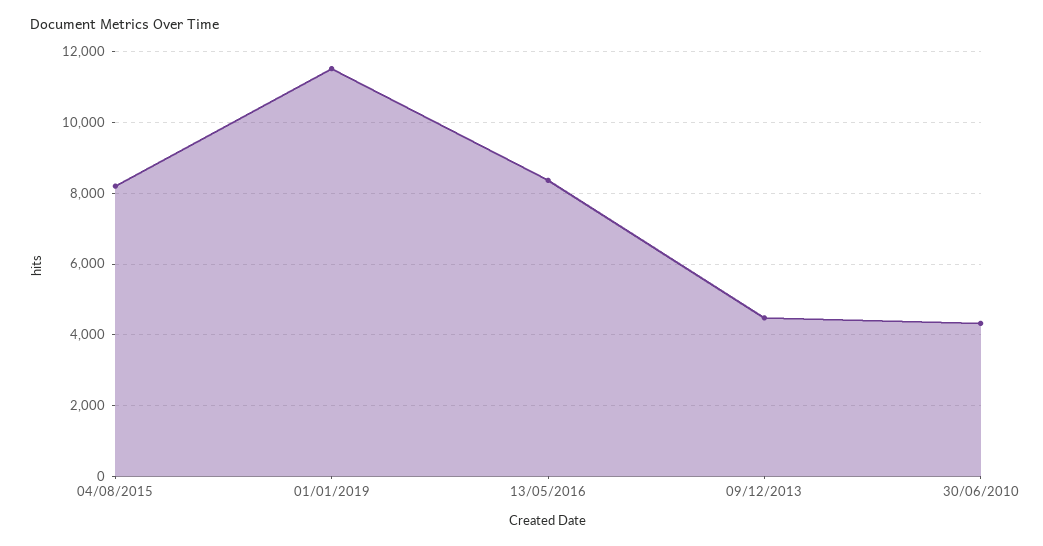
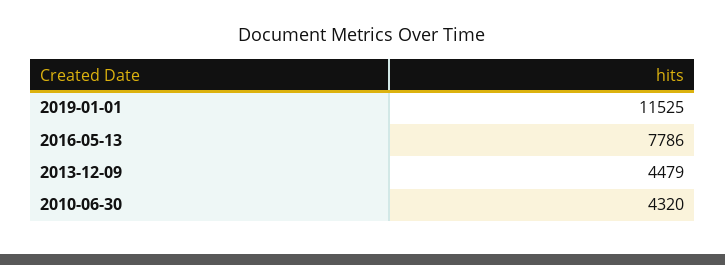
04/08/2015: 8200 -> none
13/05/2016: 8400 -> 7786

